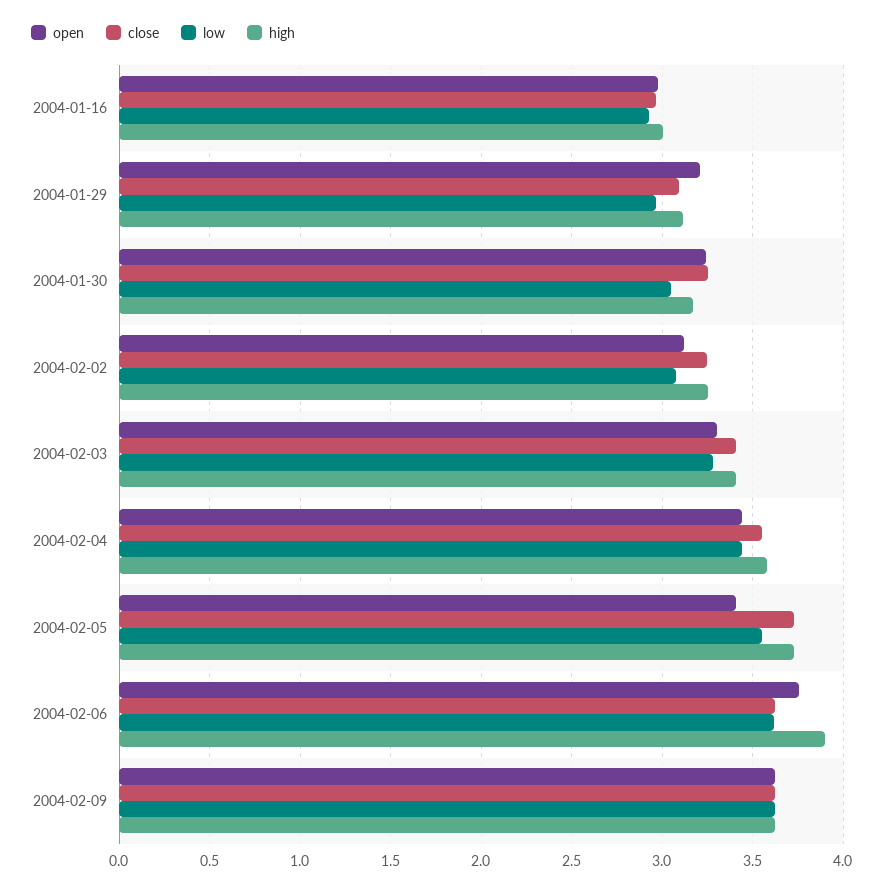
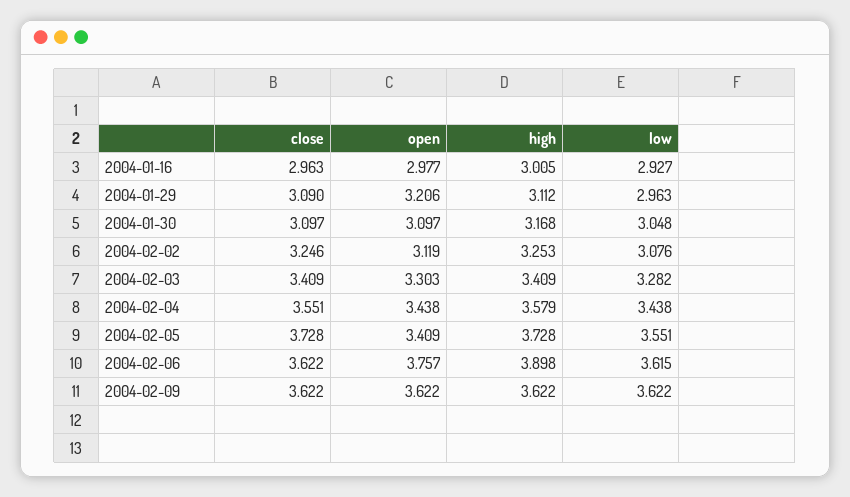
open, 2004-01-30: 3.25 -> 3.097
close, 2004-01-30: 3.25 -> 3.097

